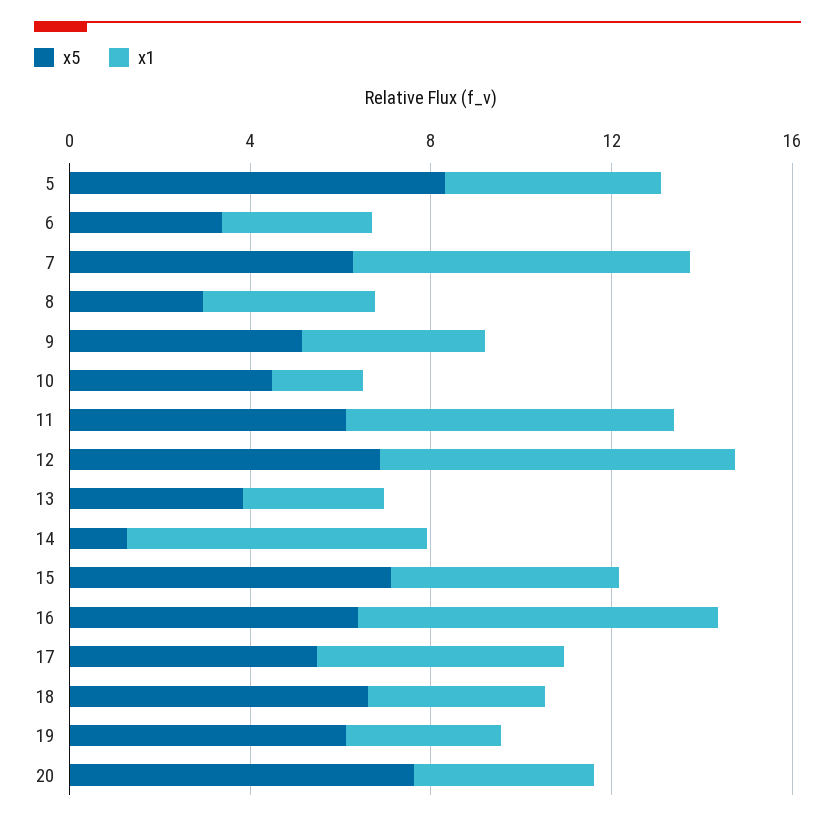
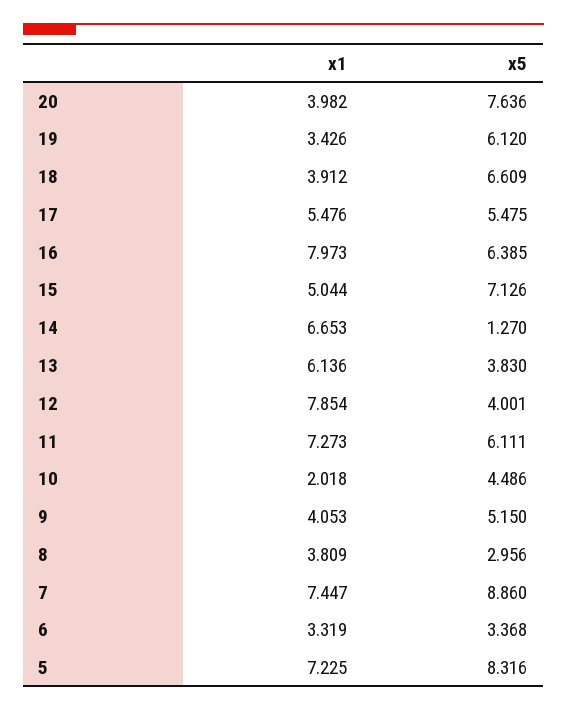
x1, 5: 5 -> 7.225
x5, 7: 6 -> 8.86
x5, 12: 7 -> 4.001
x1, 13: 3 -> 6.136

